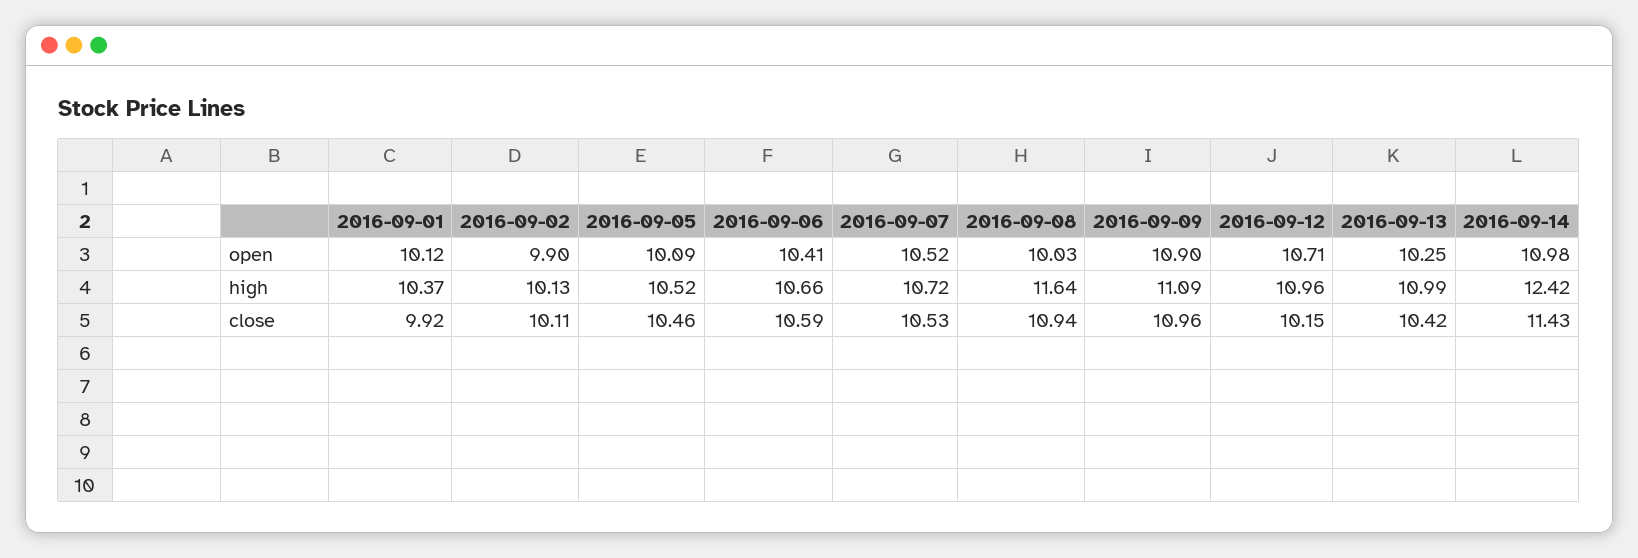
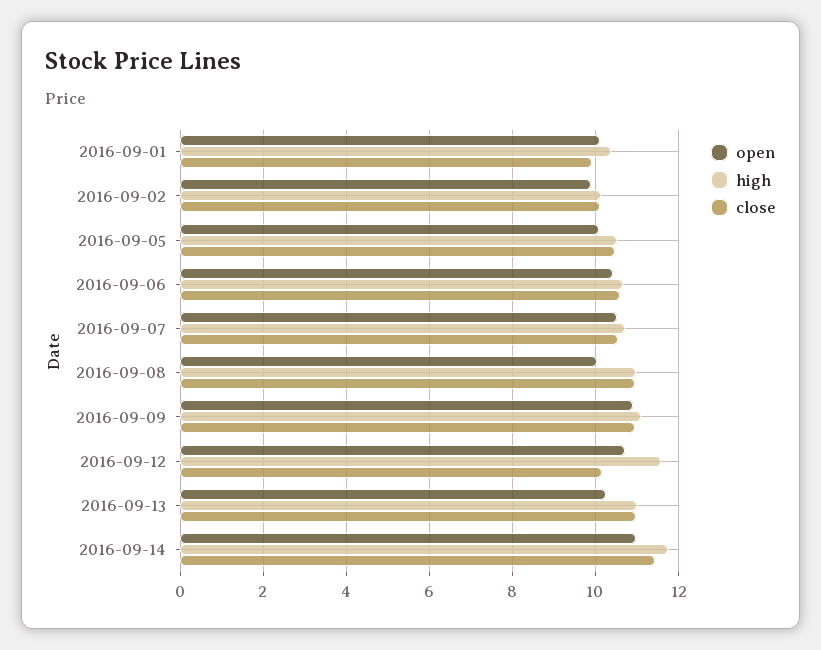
high, 2016-09-08: 11.64 -> 11
high, 2016-09-12: 10.96 -> 11.6
high, 2016-09-14: 12.42 -> 11.8
close, 2016-09-13: 10.42 -> 11

